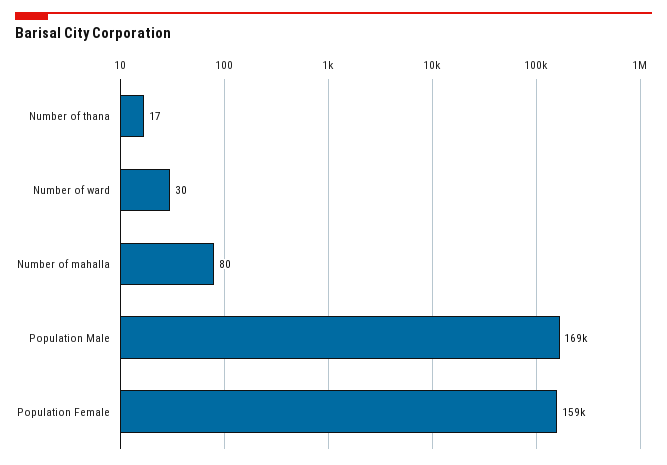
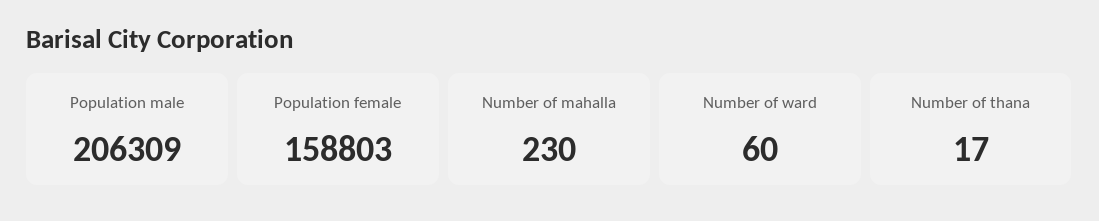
Number of ward: 30 -> 60
Number of mahalla: 80 -> 230
Population Male: 169000 -> 206309

